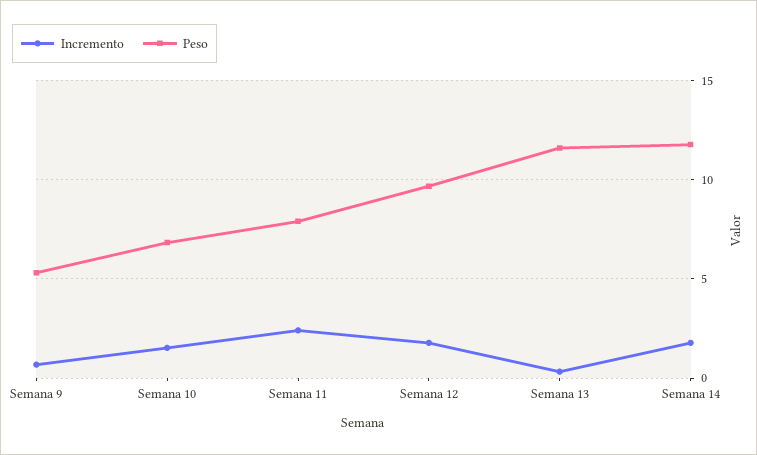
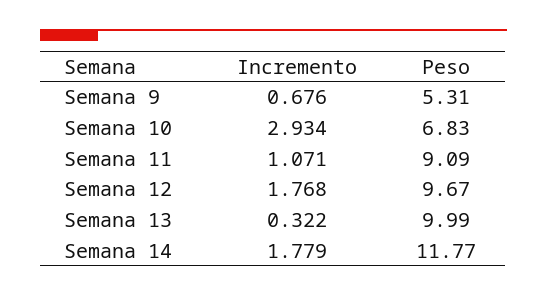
Incremento, Semana 10: 1.5 -> 2.934
Incremento, Semana 11: 2.5 -> 1.071
Peso, Semana 11: 8 -> 9.09
Peso, Semana 13: 11.5 -> 9.99

